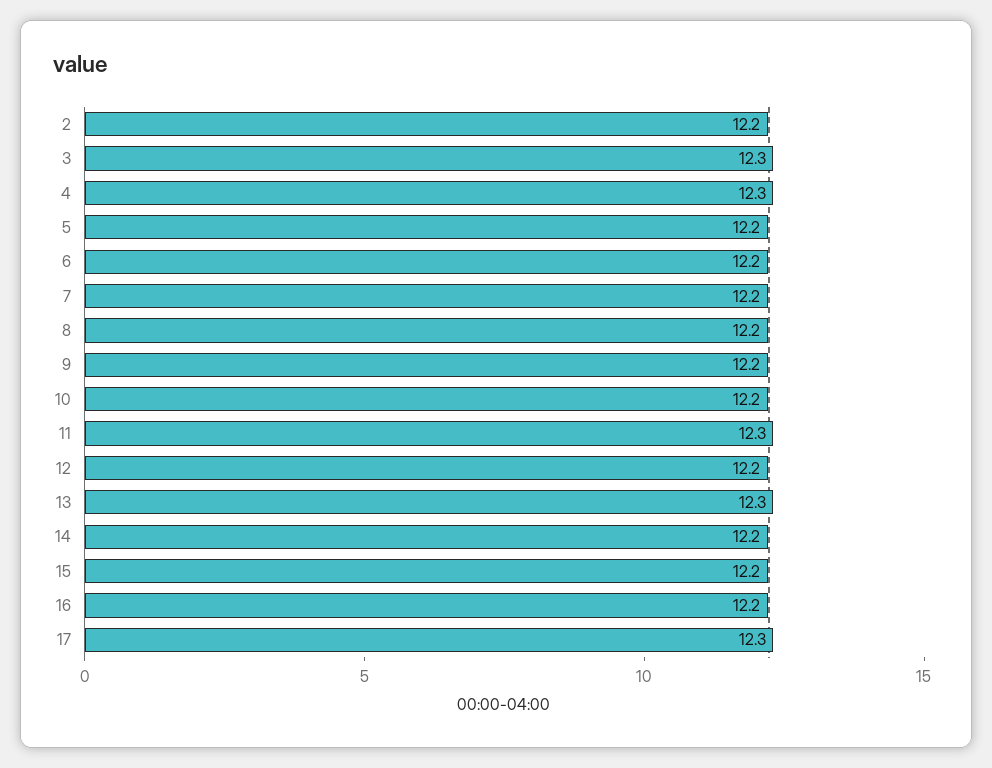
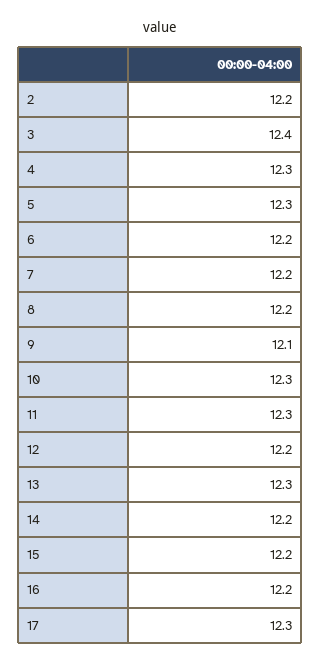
3: 12.3 -> 12.4
5: 12.2 -> 12.3
9: 12.2 -> 12.1
10: 12.2 -> 12.3

